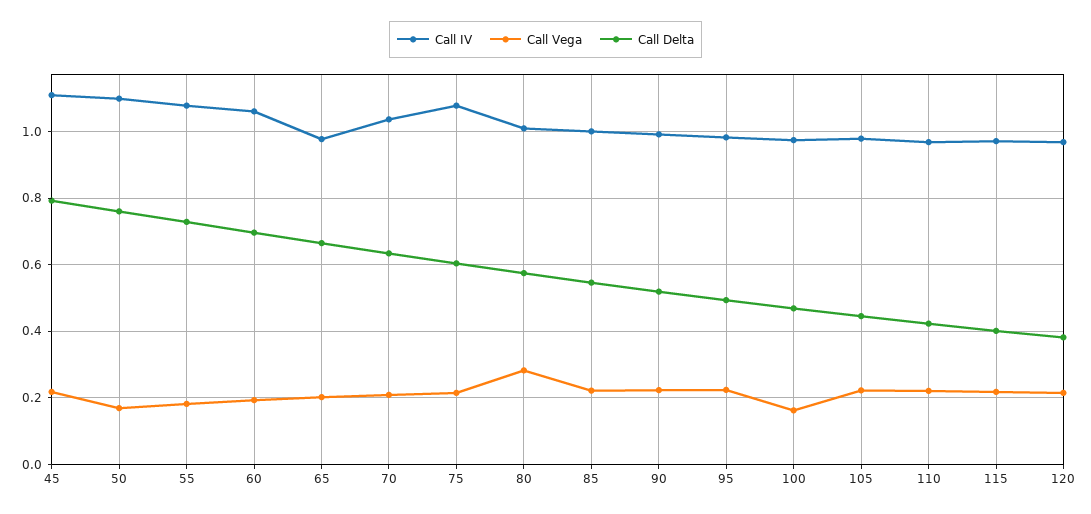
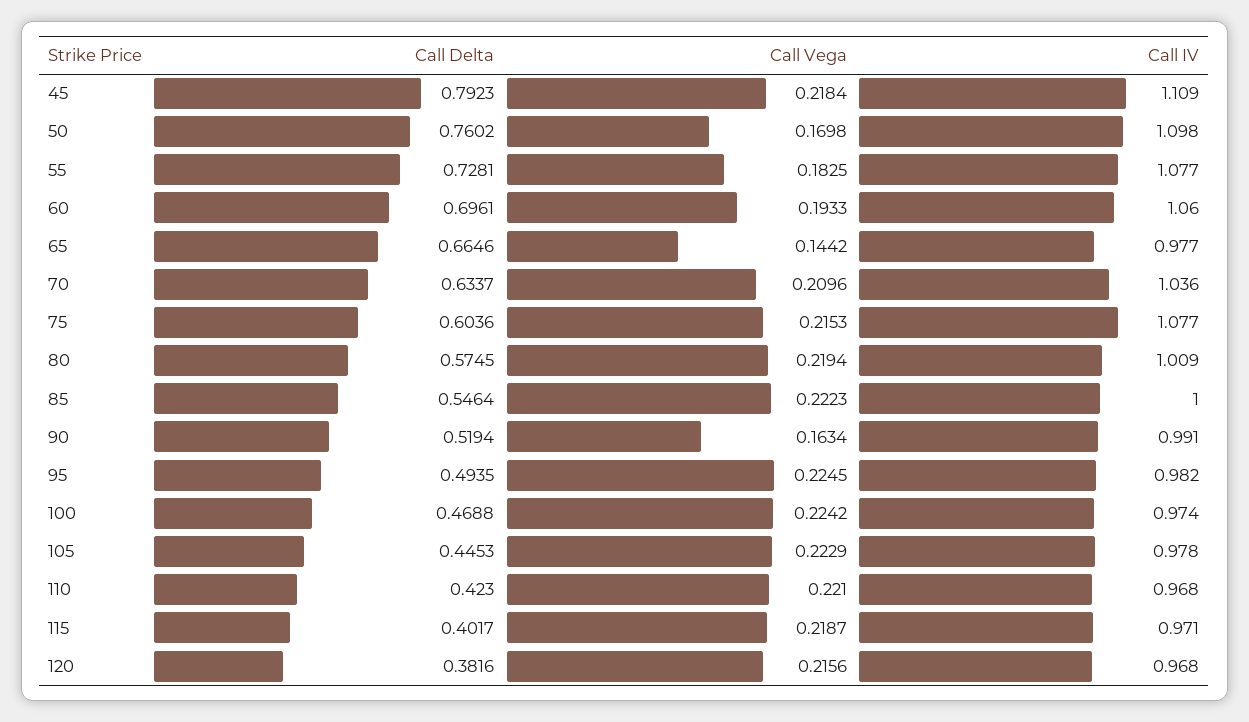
Call Vega, 65: 0.2 -> 0.1442
Call Vega, 80: 0.28 -> 0.2194
Call Vega, 90: 0.22 -> 0.1634
Call Vega, 100: 0.16 -> 0.2242

